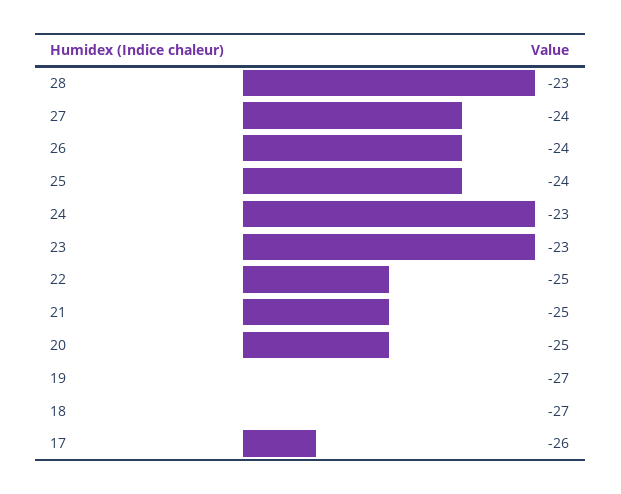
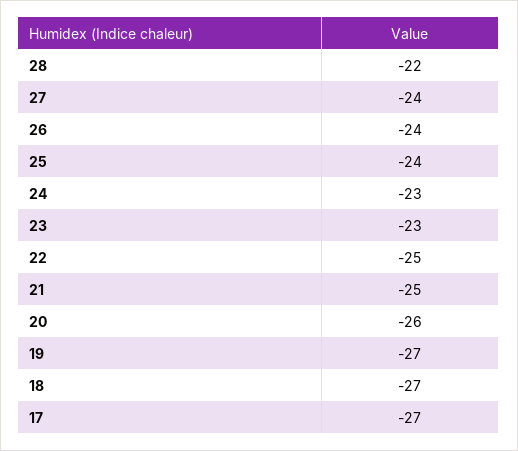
28: -23 -> -22
20: -25 -> -26
17: -26 -> -27

